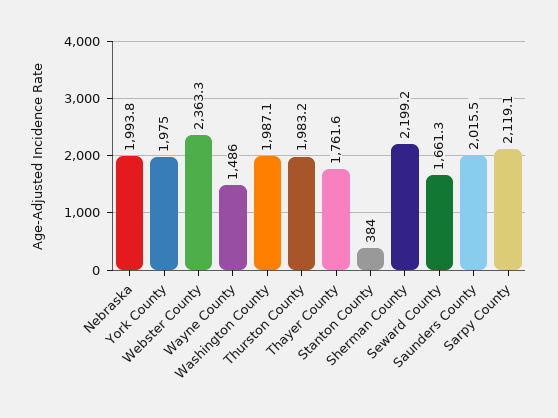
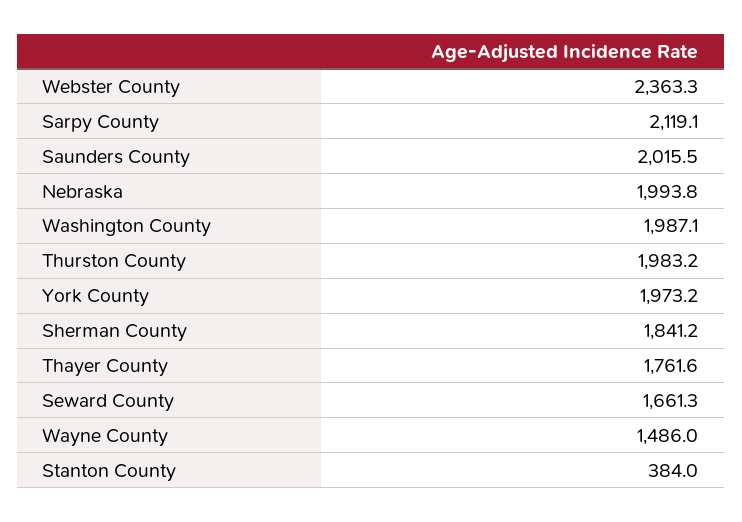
York County: 1975 -> 1973.2
Sherman County: 2199.2 -> 1841.2

